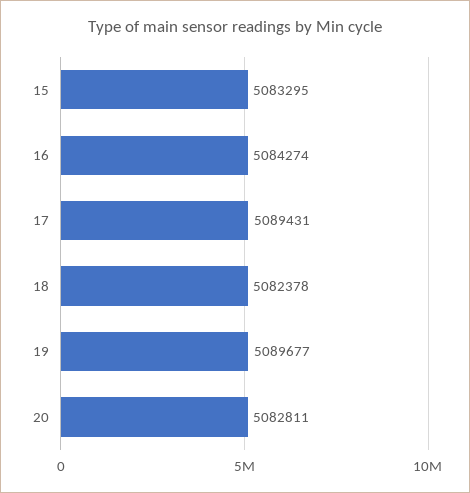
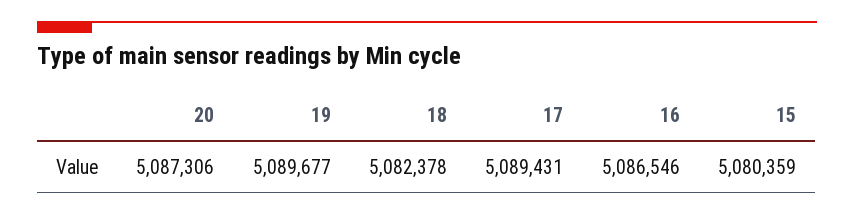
15: 5083295 -> 5080359
16: 5084274 -> 5086546
20: 5082811 -> 5087306

